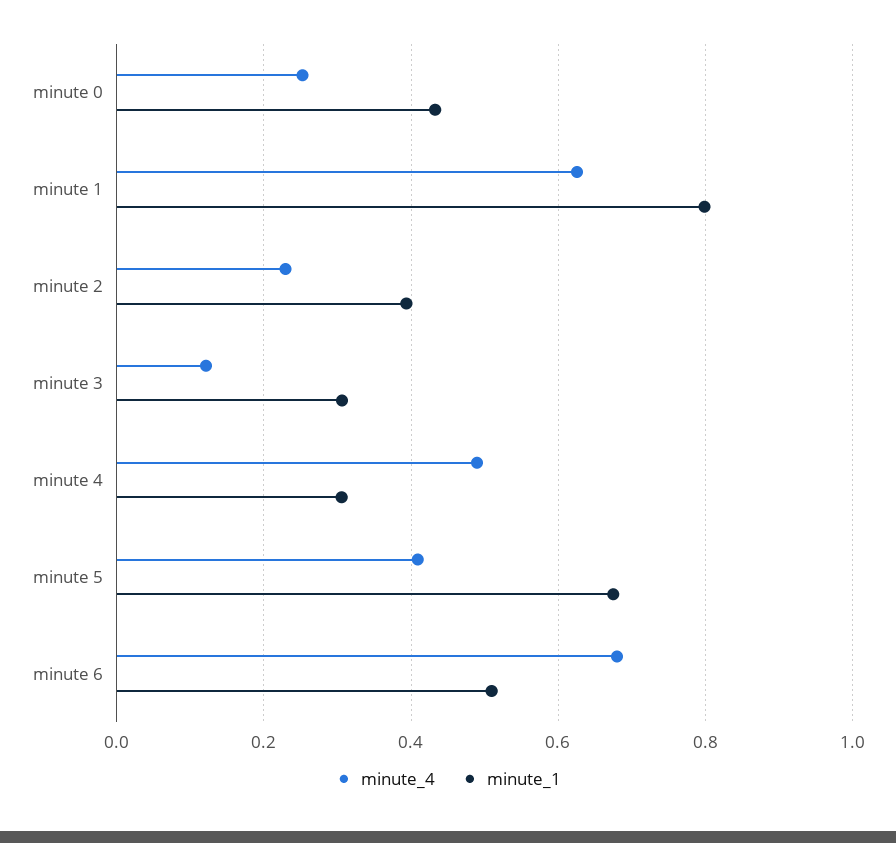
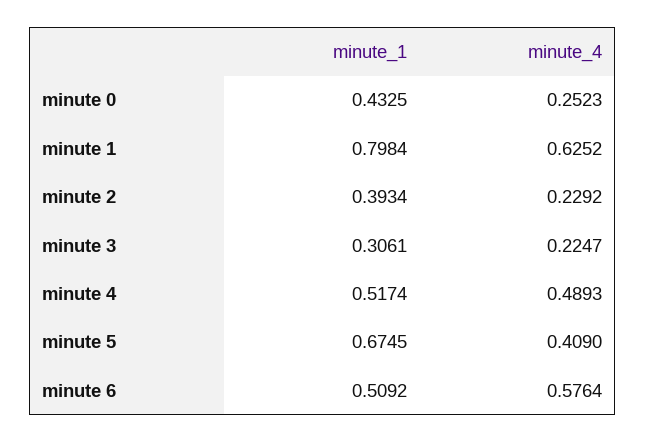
minute_4, minute 3: 0.12 -> 0.2247
minute_1, minute 4: 0.3 -> 0.5174
minute_4, minute 6: 0.68 -> 0.5764

